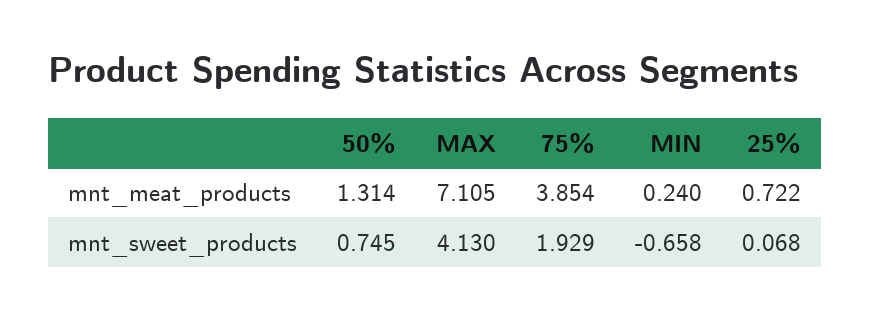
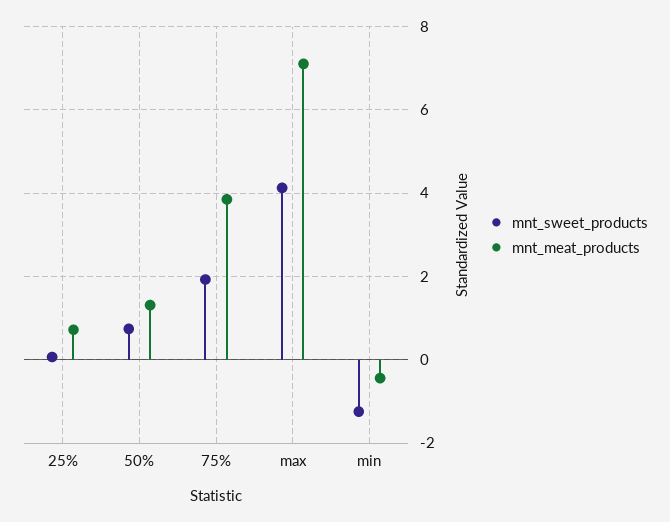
mnt_meat_products, MIN: 0.24 -> -0.4
mnt_sweet_products, MIN: -0.658 -> -1.2

